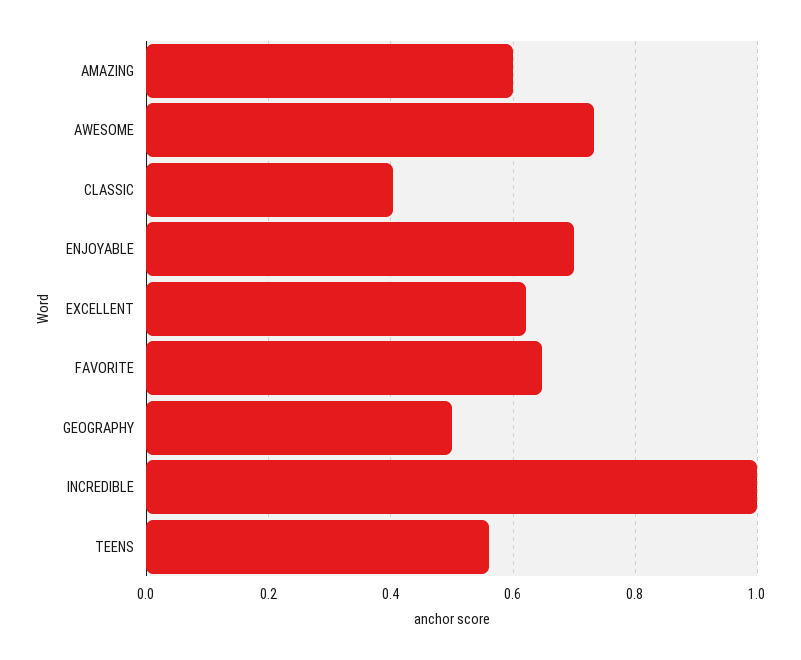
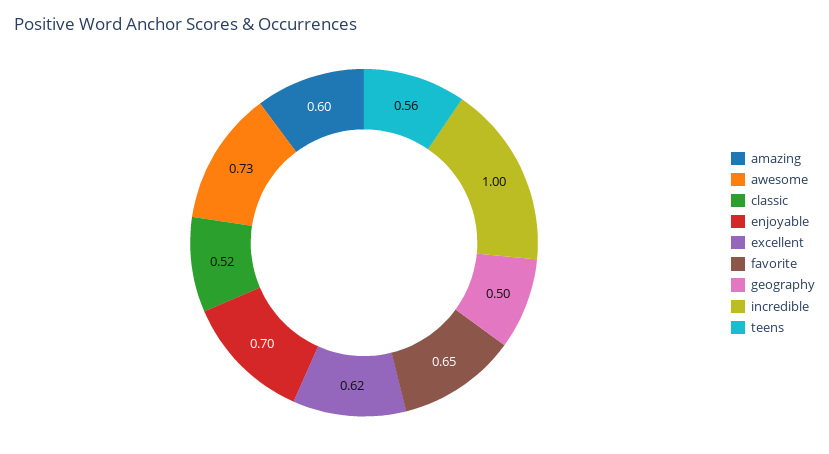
CLASSIC: 0.4 -> 0.52

